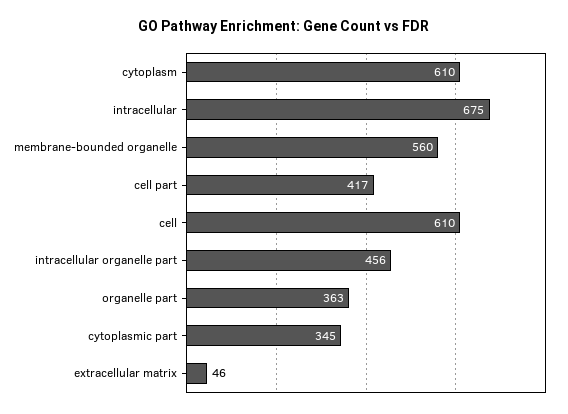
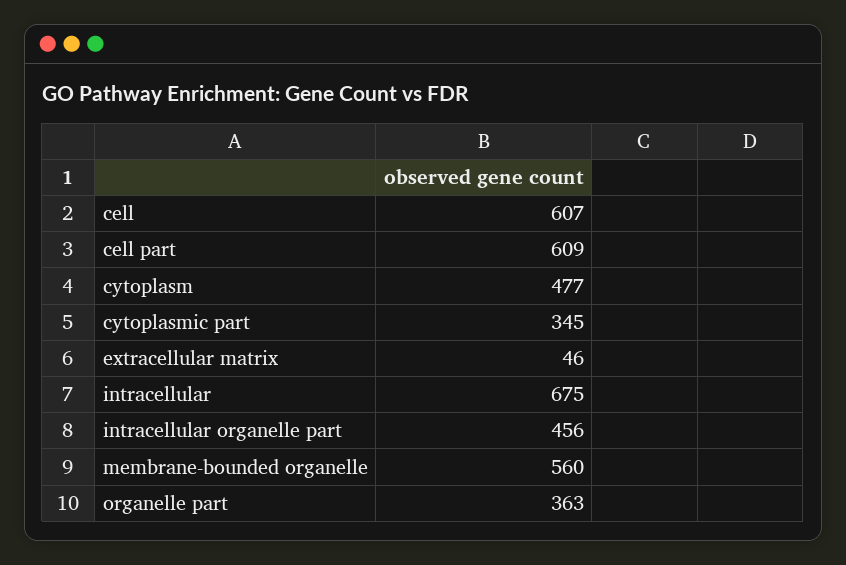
cytoplasm: 610 -> 477
cell part: 417 -> 609
cell: 610 -> 607

